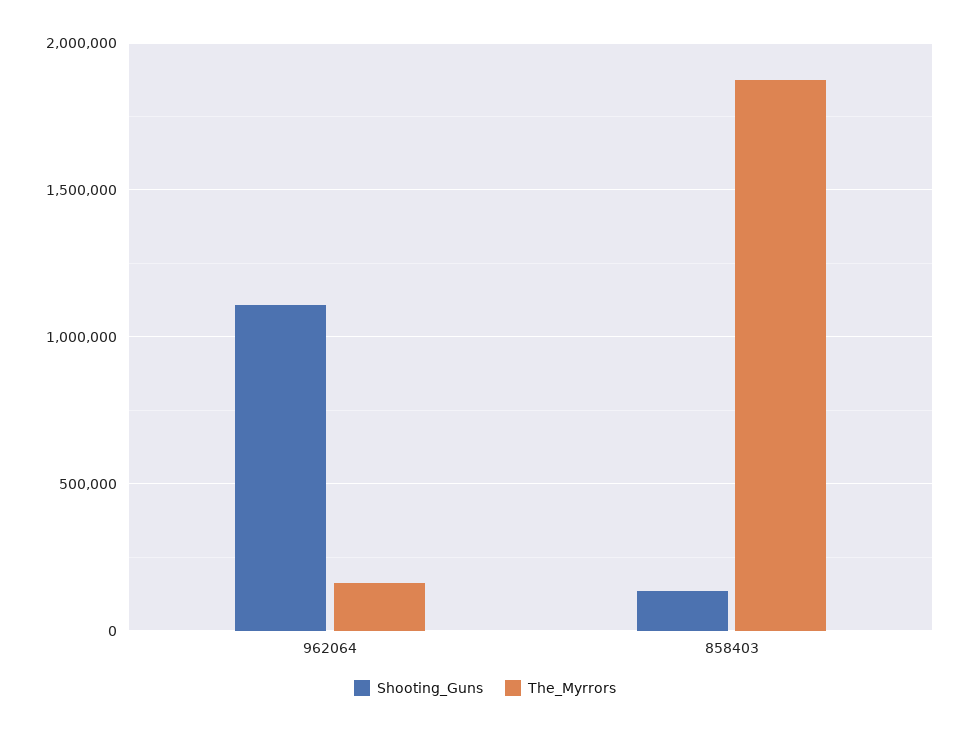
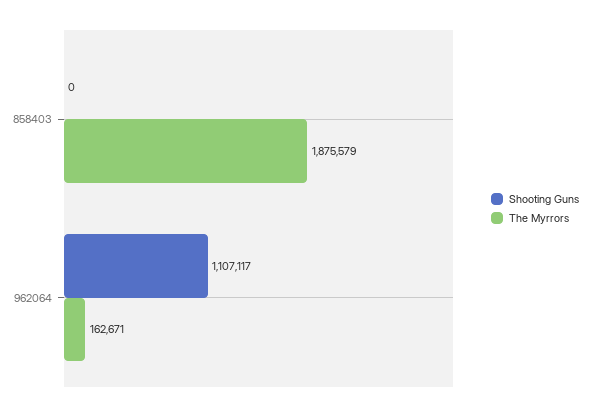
Shooting_Guns, 858403: 150000 -> 0

